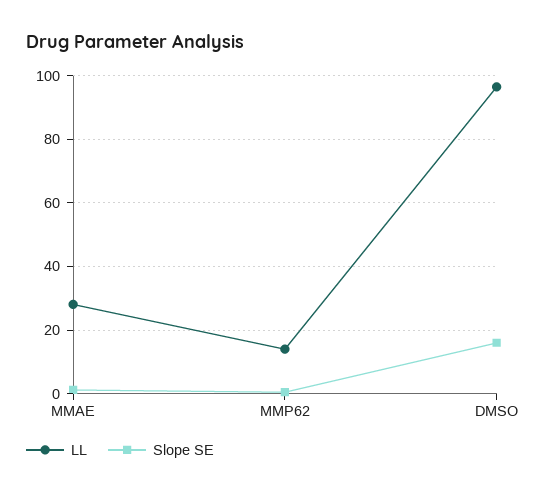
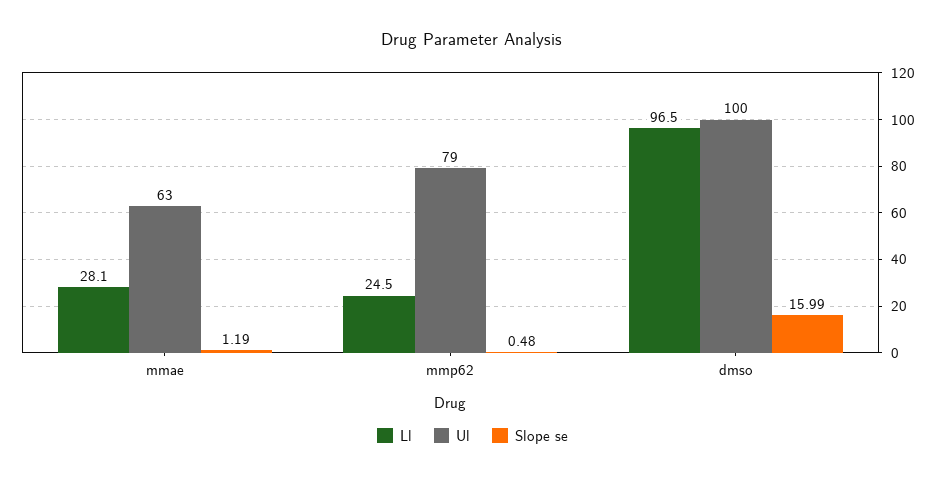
LL, MMP62: 14 -> 24.5
Ul, MMAE: none -> 63
Ul, MMP62: none -> 79
Ul, DMSO: none -> 100

